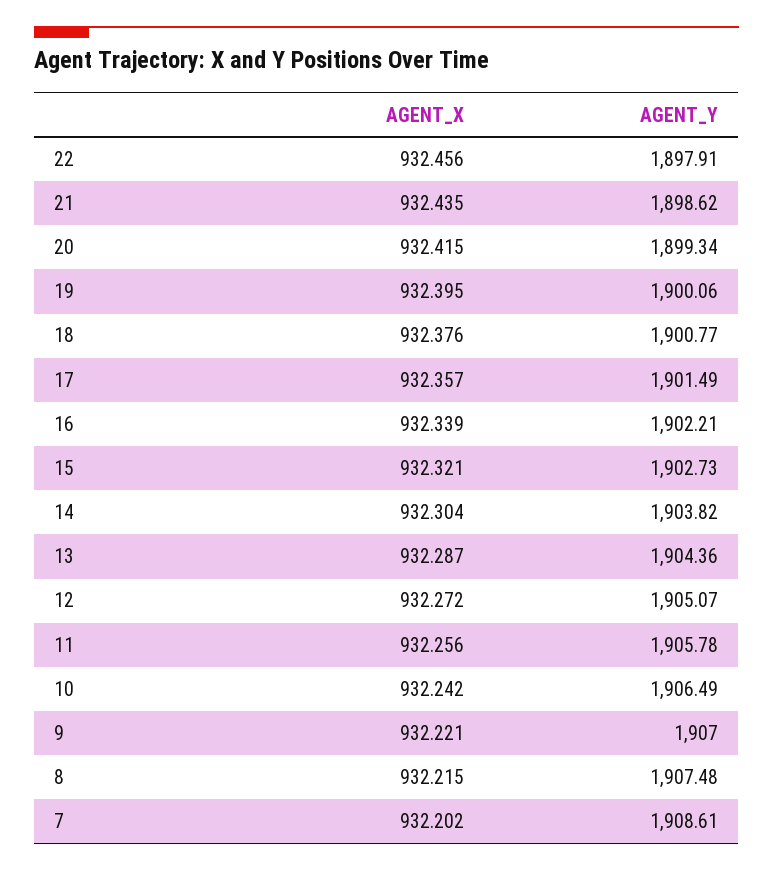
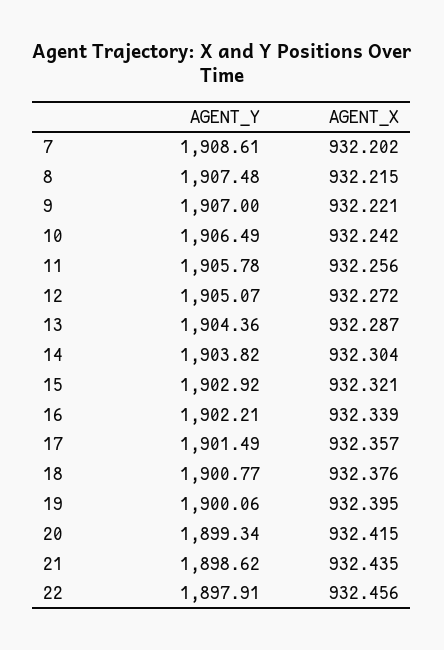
AGENT_Y, 15: 1902.73 -> 1902.92

